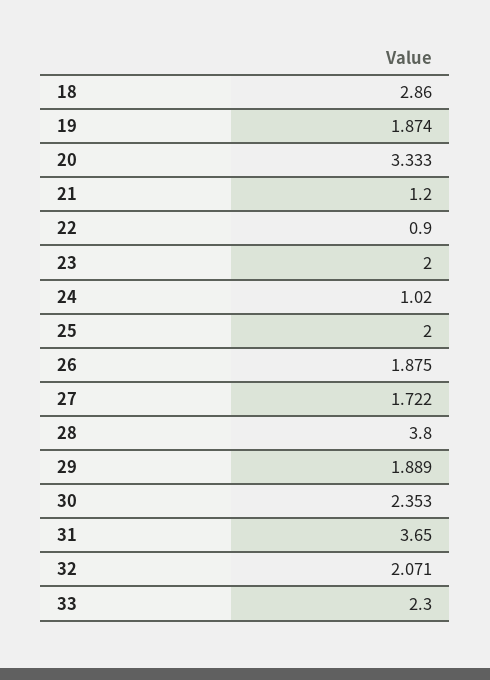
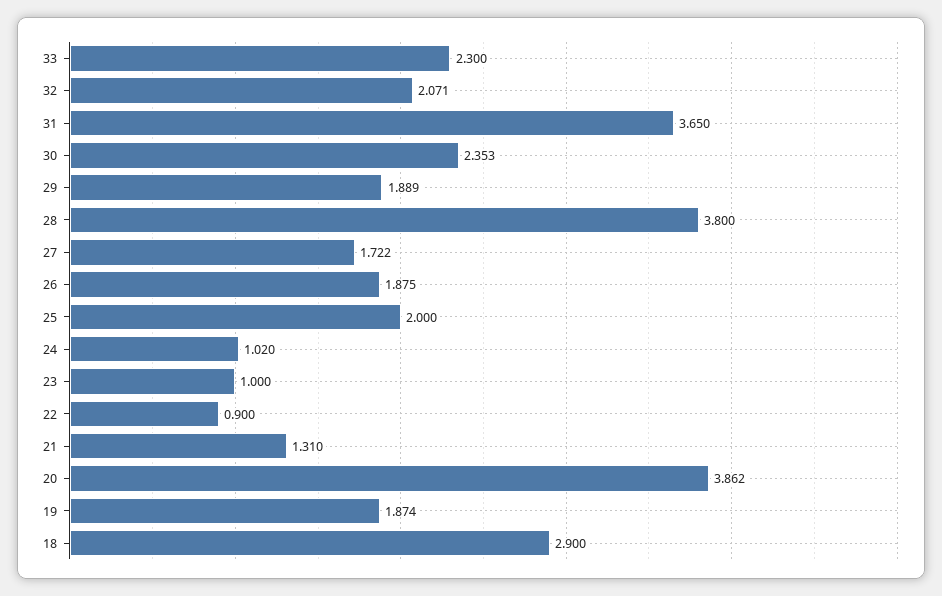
18: 2.86 -> 2.9
20: 3.333 -> 3.862
21: 1.2 -> 1.31
23: 2 -> 1

